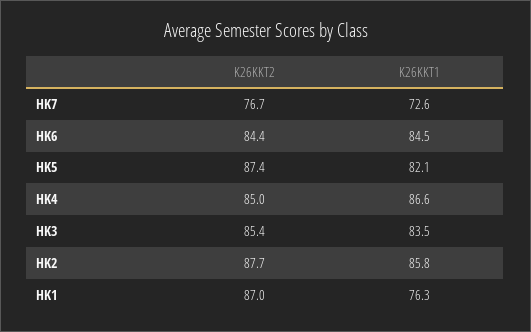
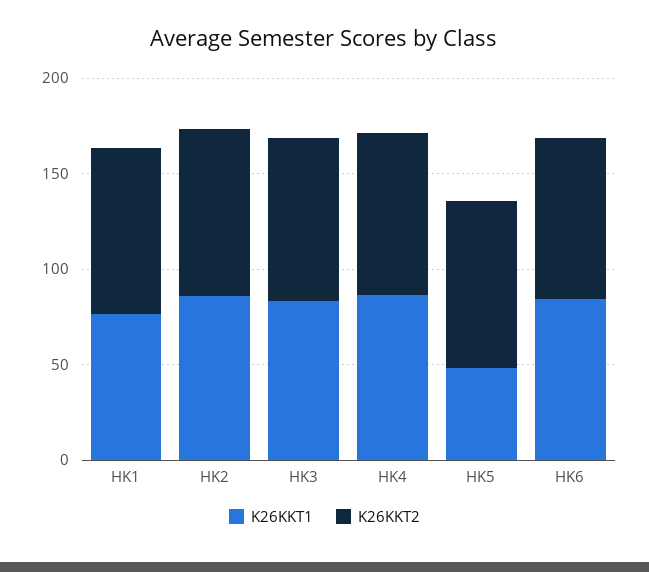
K26KKT2, HK7: 76.7 -> none
K26KKT1, HK7: 72.6 -> none
K26KKT1, HK5: 82.1 -> 50

